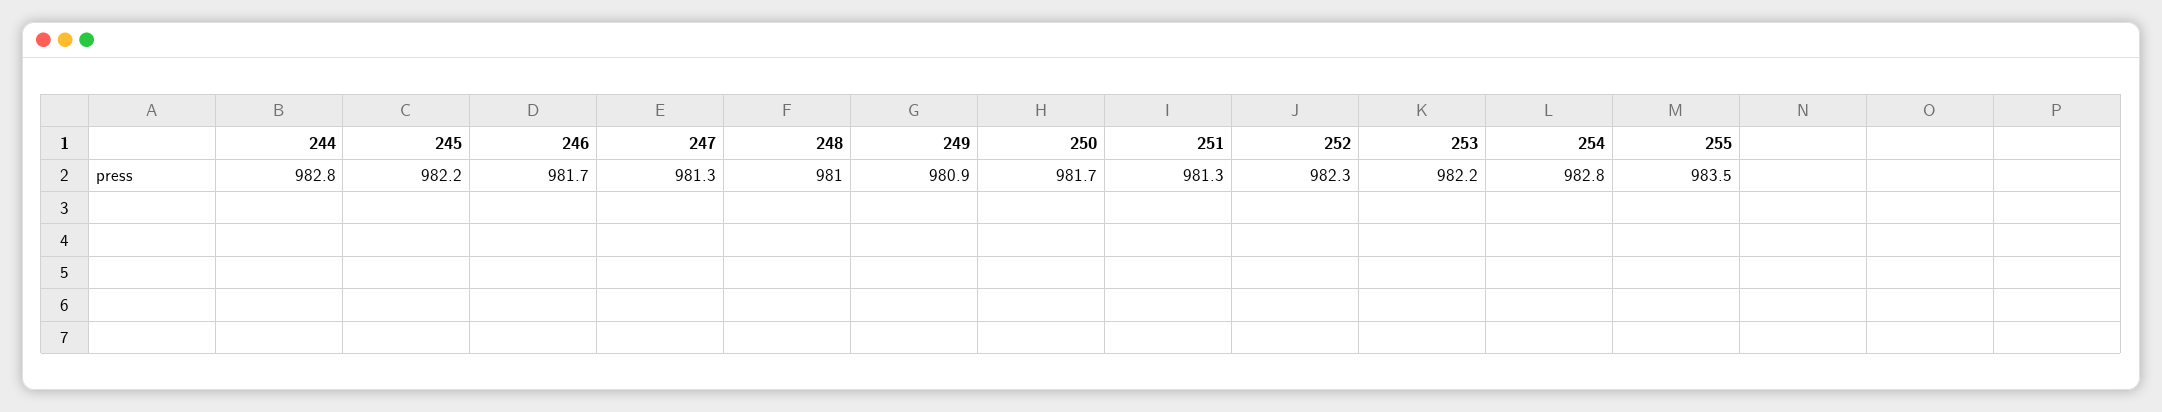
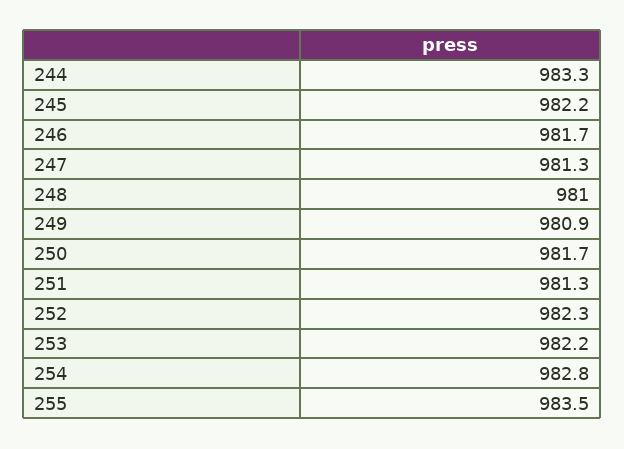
244: 982.8 -> 983.3

